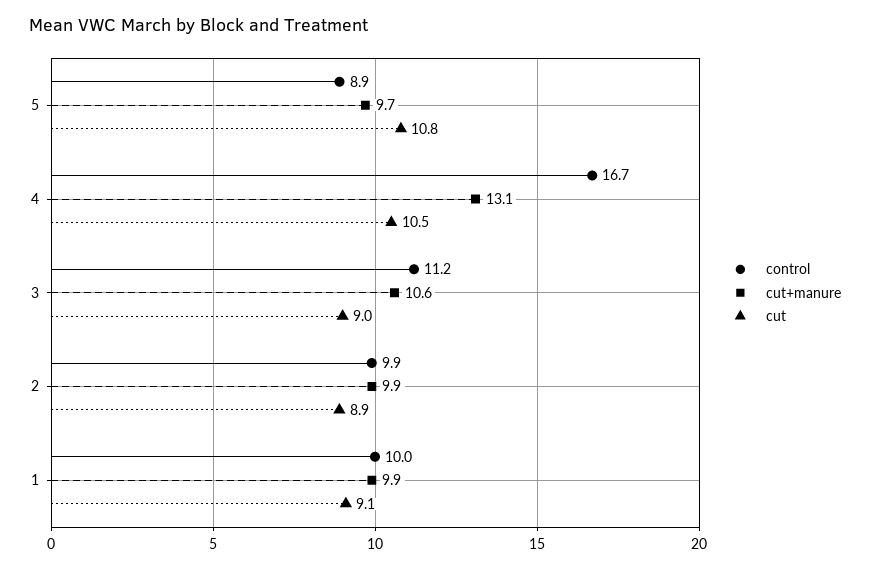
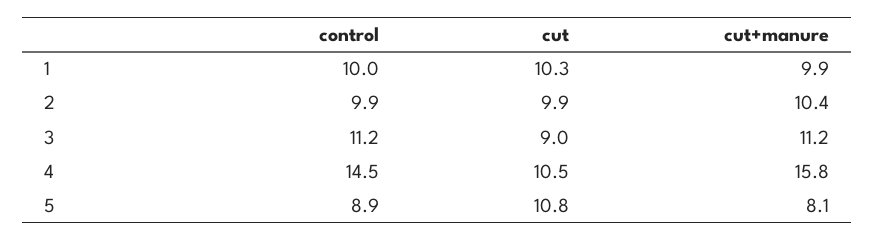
cut+manure, 5: 9.7 -> 8.1
control, 4: 16.7 -> 14.5
cut+manure, 4: 13.1 -> 15.8
cut+manure, 3: 10.6 -> 11.2
cut+manure, 2: 9.9 -> 10.4
cut, 2: 8.9 -> 9.9
cut, 1: 9.1 -> 10.3

